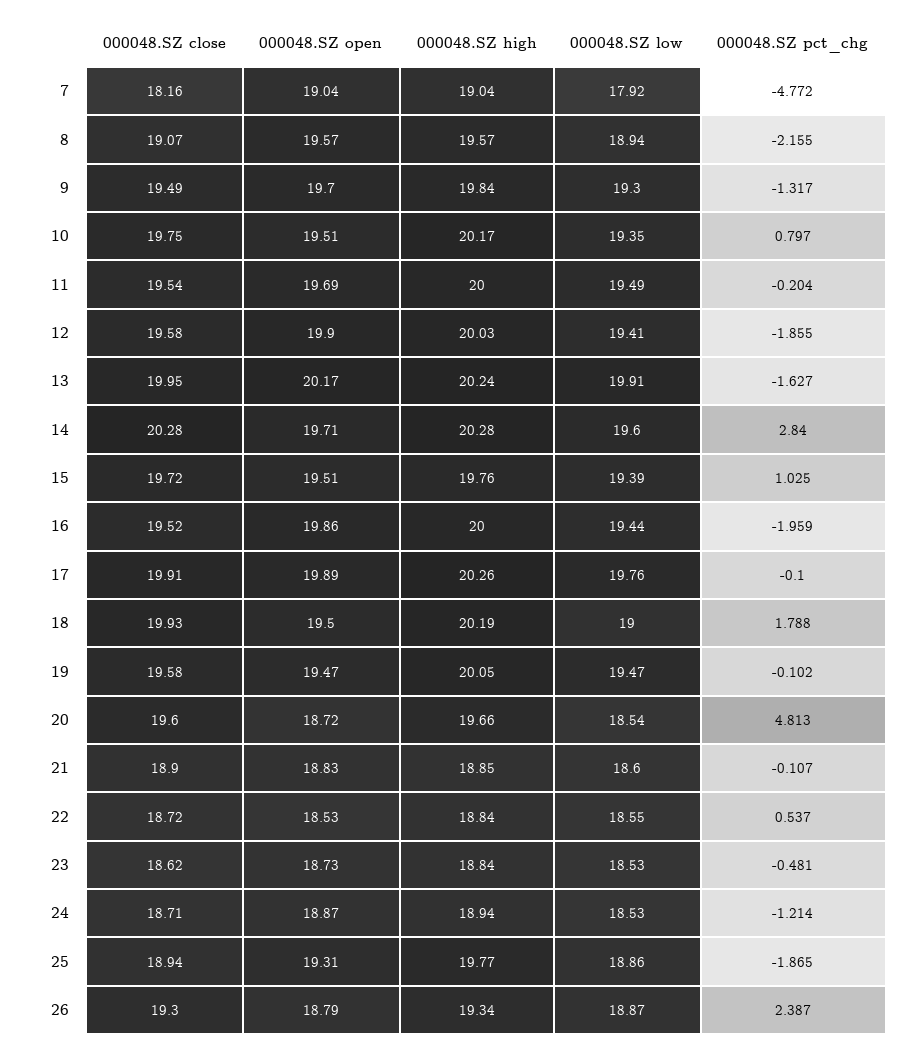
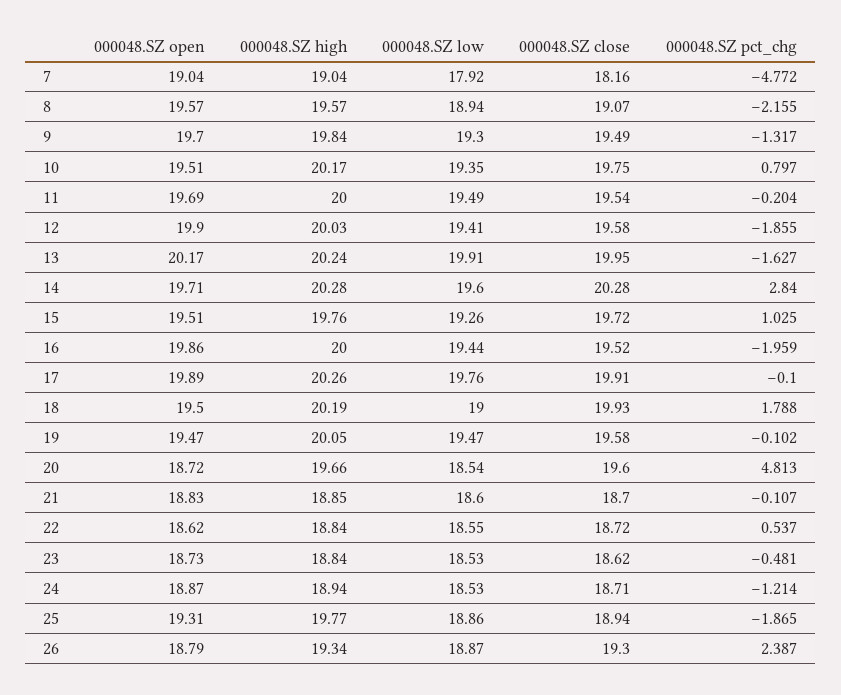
000048.SZ low, 15: 19.39 -> 19.26
000048.SZ close, 21: 18.9 -> 18.7
000048.SZ open, 22: 18.53 -> 18.62

